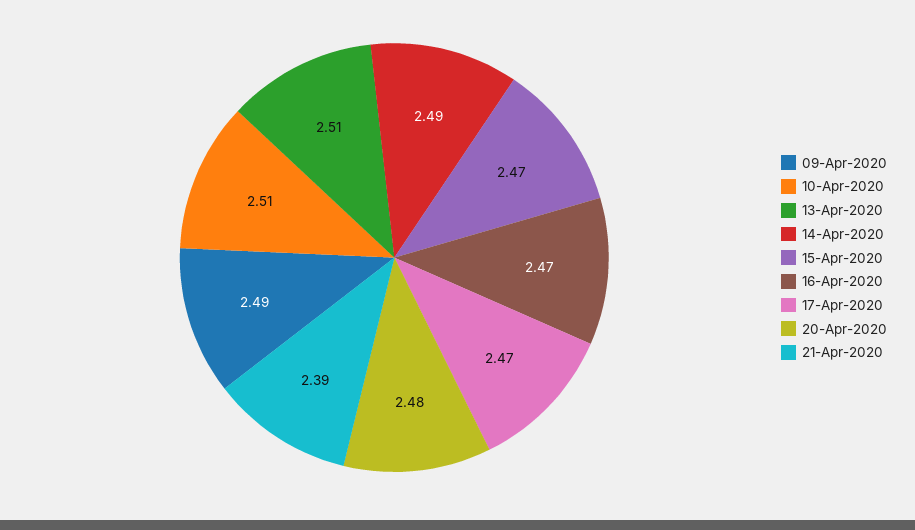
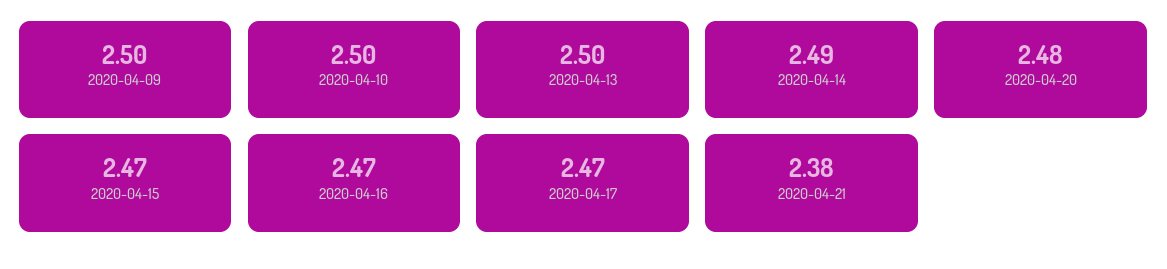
09-Apr-2020: 2.49 -> 2.5
10-Apr-2020: 2.51 -> 2.5
13-Apr-2020: 2.51 -> 2.5
21-Apr-2020: 2.39 -> 2.38

